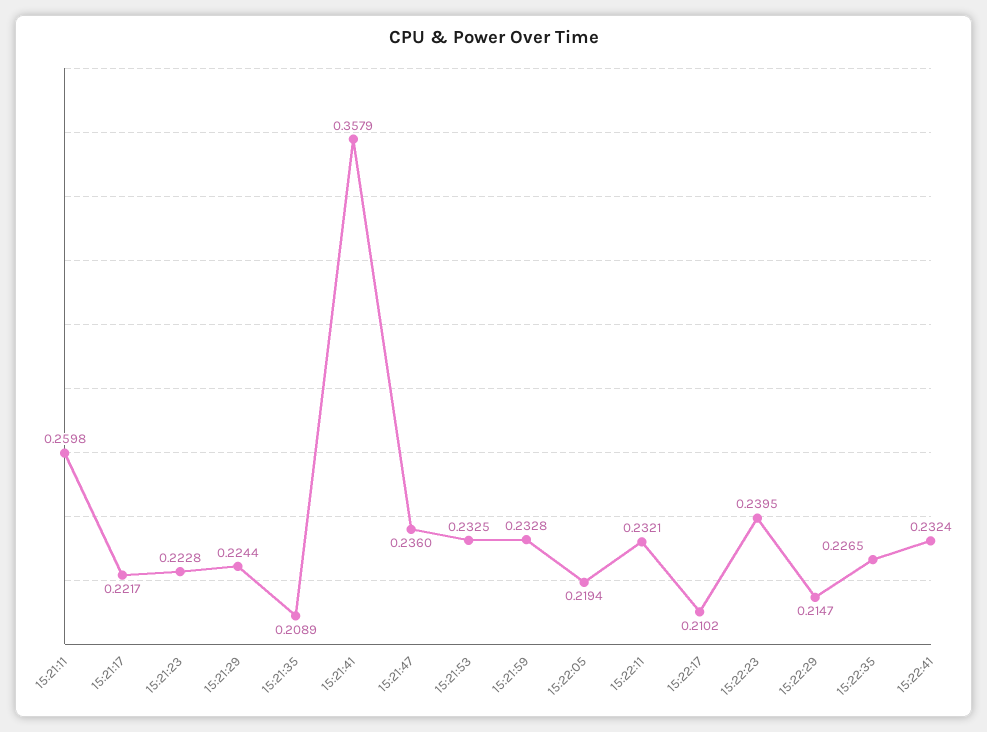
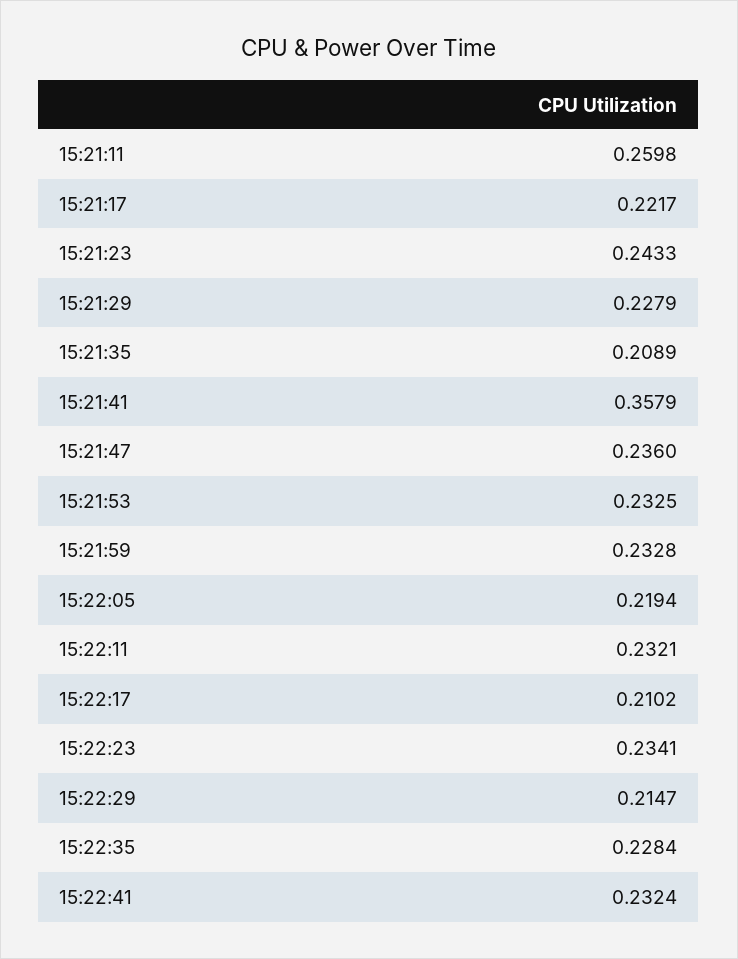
15:21:23: 0.2228 -> 0.2433
15:21:29: 0.2244 -> 0.2279
15:22:23: 0.2395 -> 0.2341
15:22:35: 0.2265 -> 0.2284

